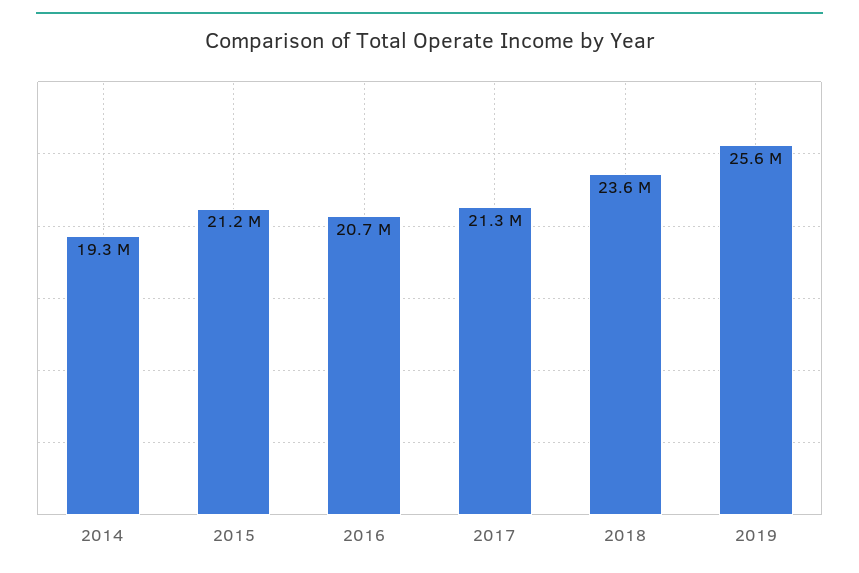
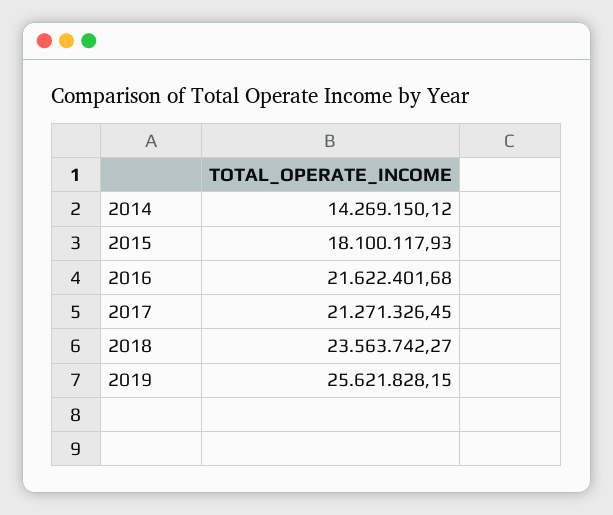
2014: 19300000 -> 14269150.12
2015: 21200000 -> 18100117.93
2016: 20700000 -> 21622401.68

